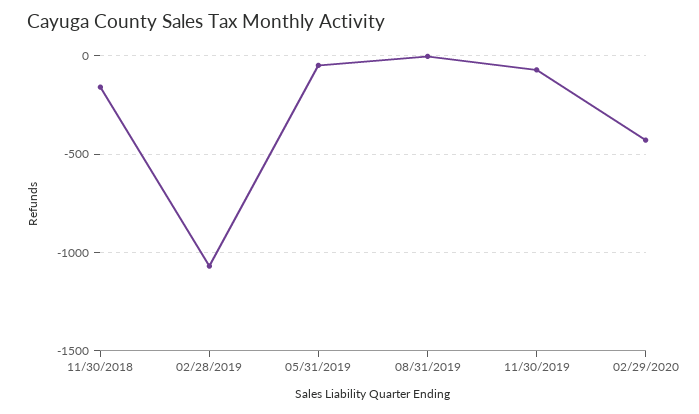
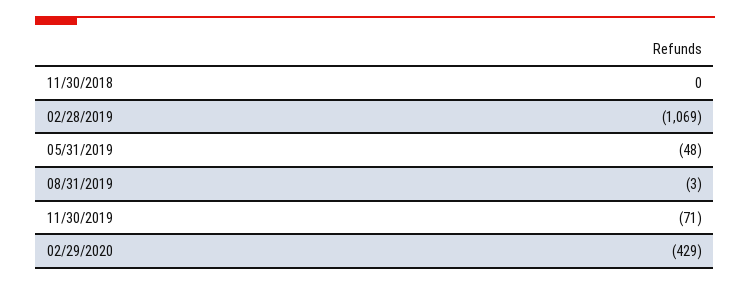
11/30/2018: -150 -> 0

